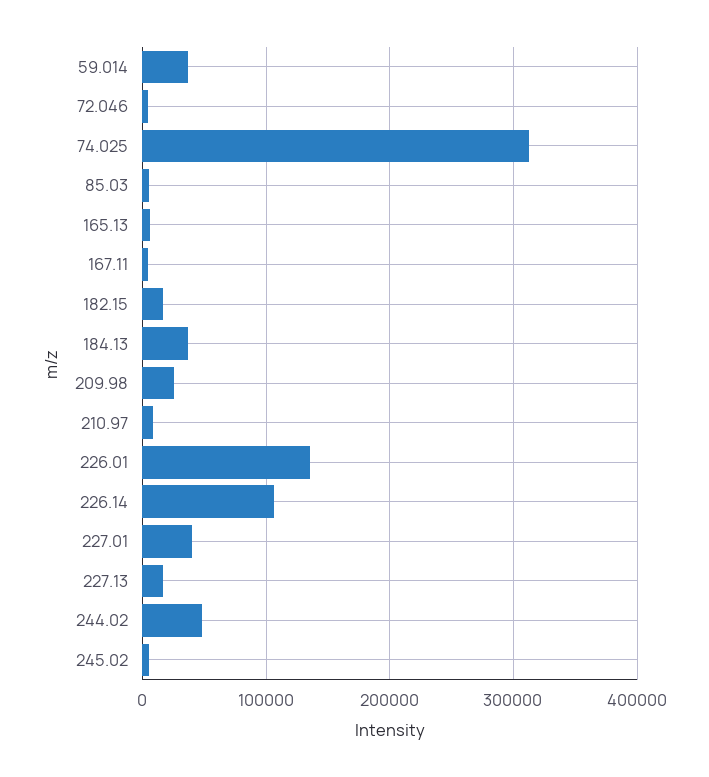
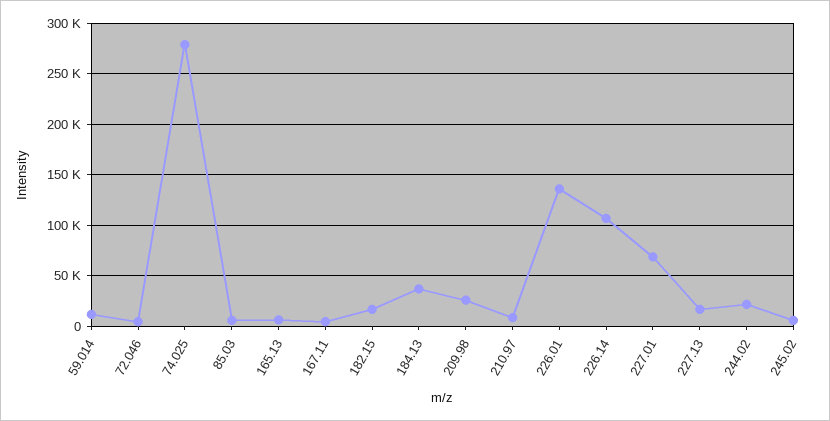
59.014: 40000 -> 10000
74.025: 310000 -> 280000
227.01: 40000 -> 70000
244.02: 50000 -> 20000

